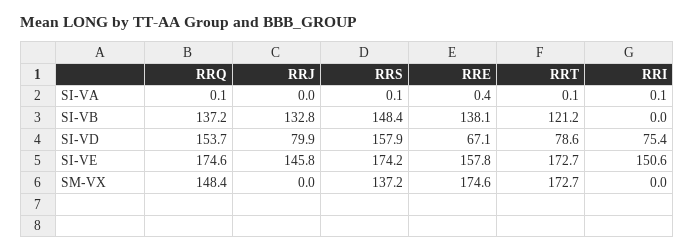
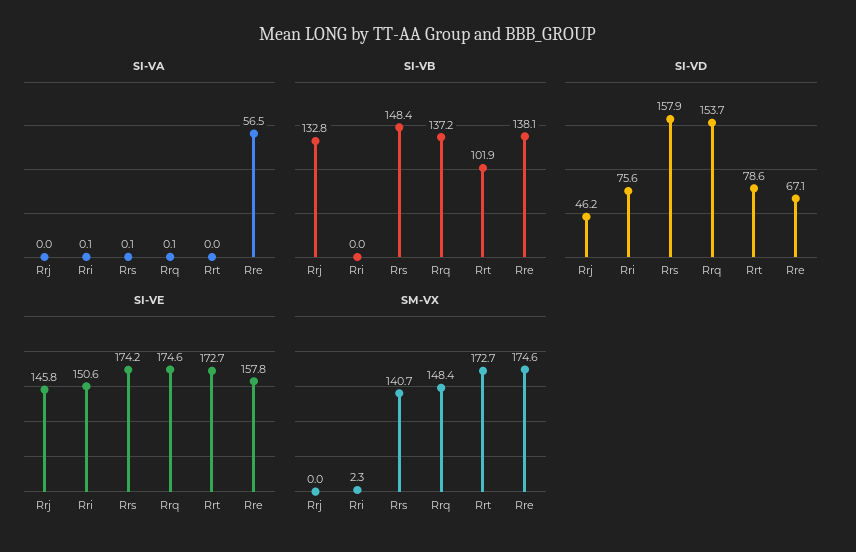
SI-VA, RRE: 0.4 -> 56.5
SI-VA, RRT: 0.1 -> 0
SI-VB, RRT: 121.2 -> 101.9
SI-VD, RRJ: 79.9 -> 46.2
SI-VD, RRI: 75.4 -> 75.6
SM-VX, RRS: 137.2 -> 140.7
SM-VX, RRI: 0 -> 2.3

